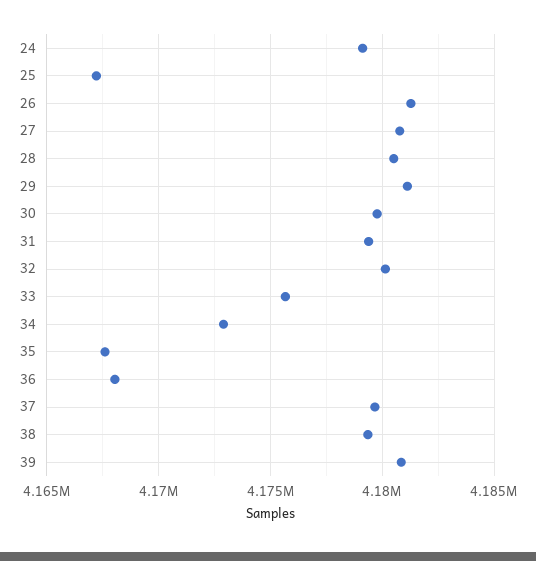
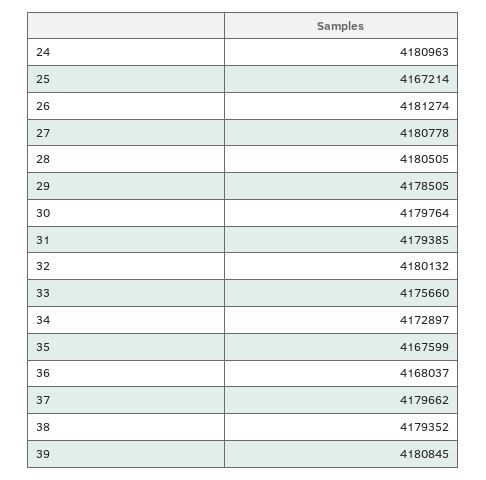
24: 4179000 -> 4180963
29: 4181000 -> 4178505

